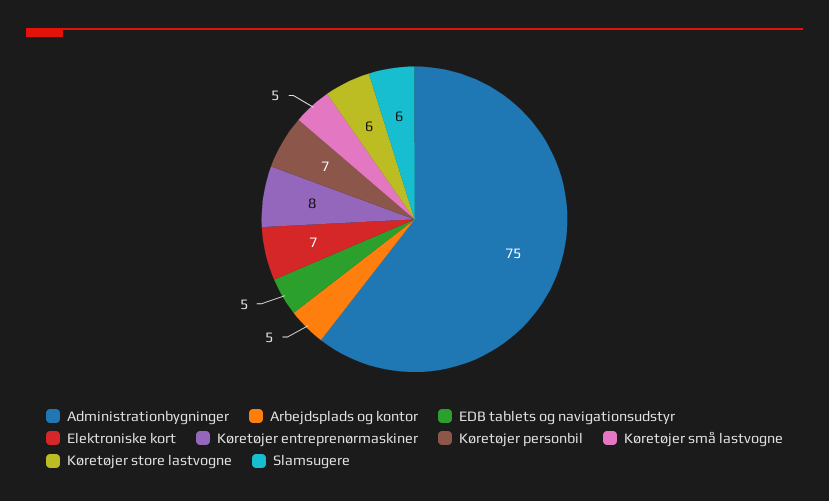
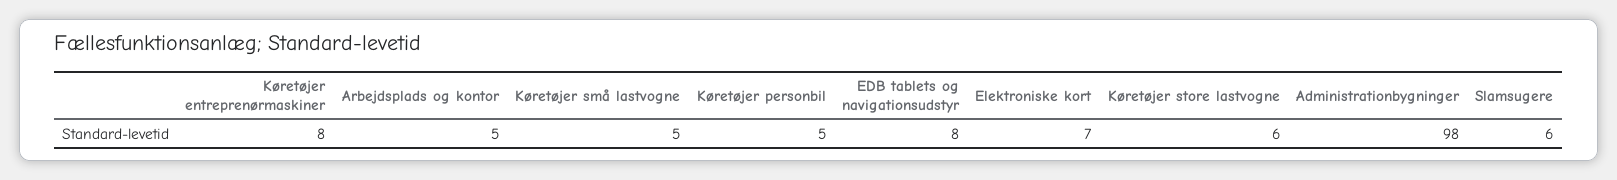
Administrationbygninger: 75 -> 98
EDB tablets og navigationsudstyr: 5 -> 8
Køretøjer personbil: 7 -> 5

